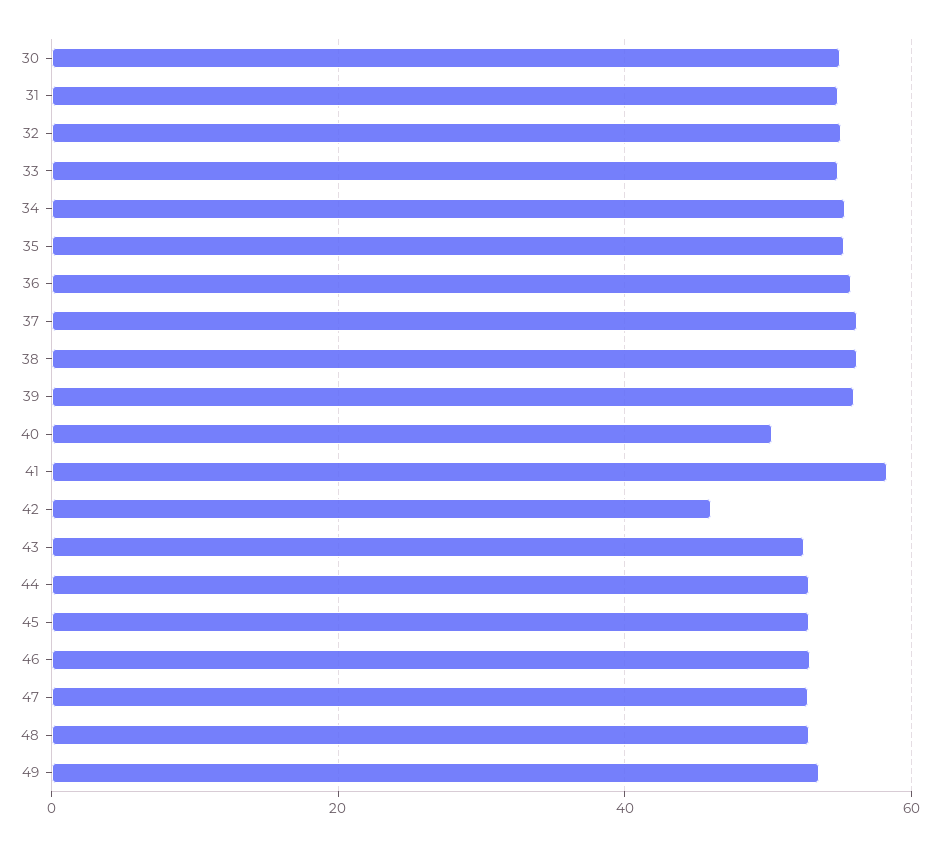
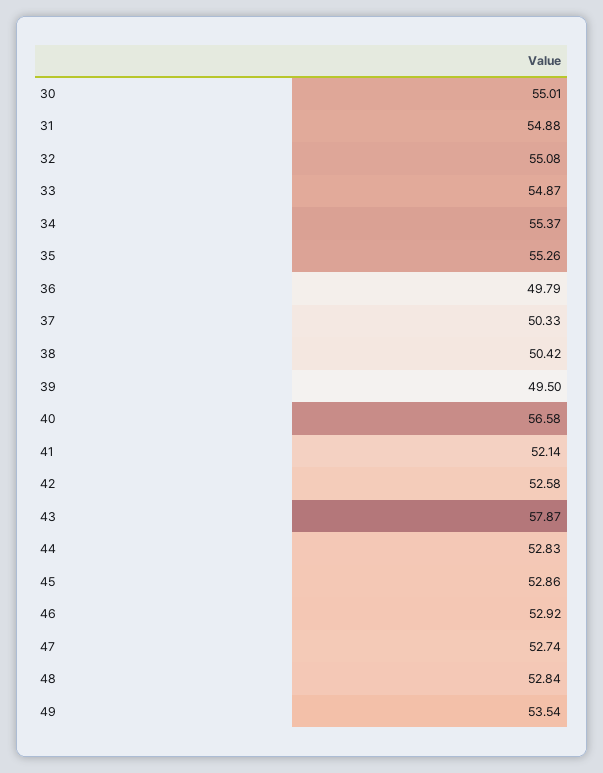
36: 56 -> 49.79
37: 56 -> 50.33
38: 56 -> 50.42
39: 56 -> 49.5
40: 50 -> 56.58
41: 58 -> 52.14
42: 46 -> 52.58
43: 52 -> 57.87

